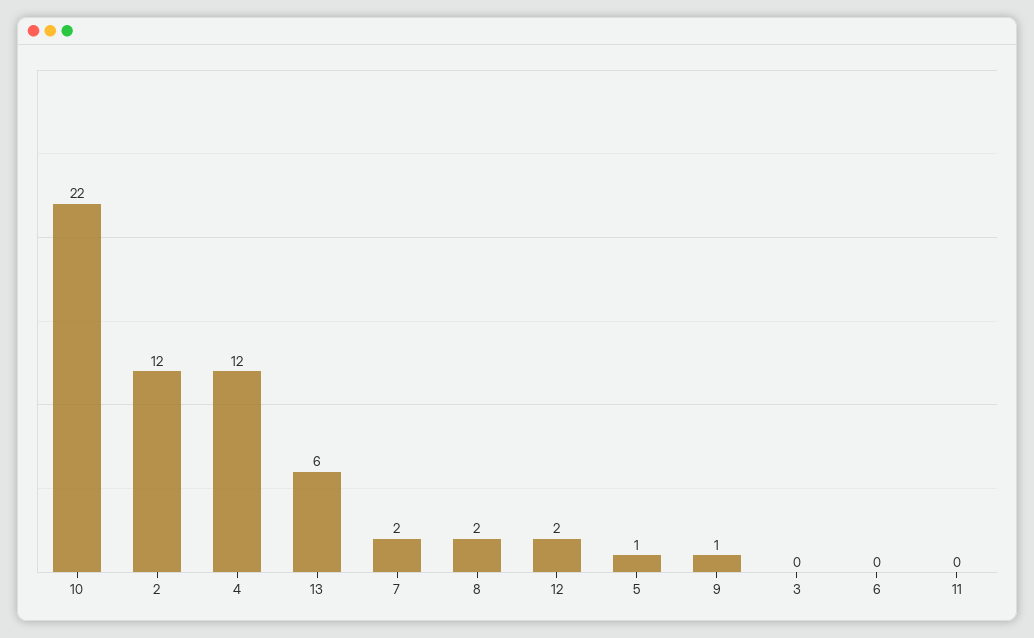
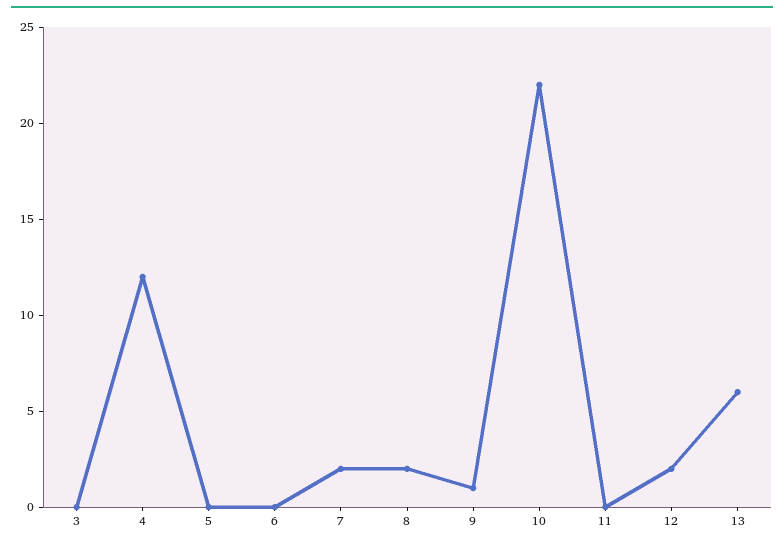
2: 12 -> none
5: 1 -> 0

